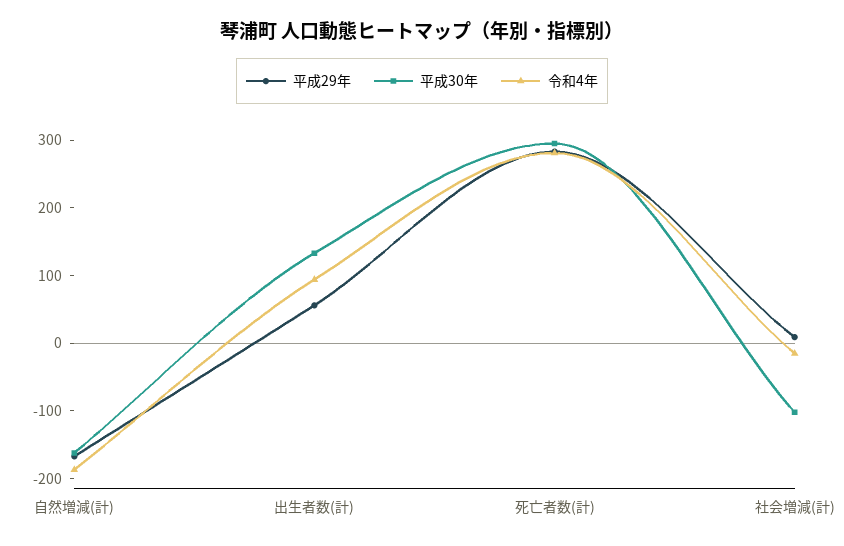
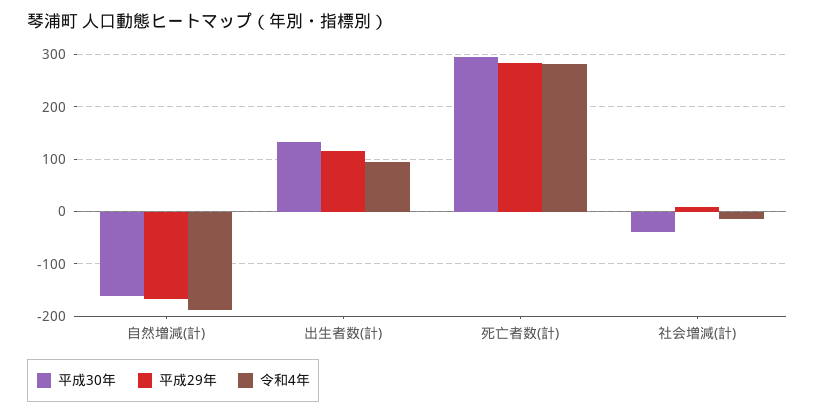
平成29年, 出生者数(計): 60 -> 120
平成30年, 社会増減(計): -100 -> -40

